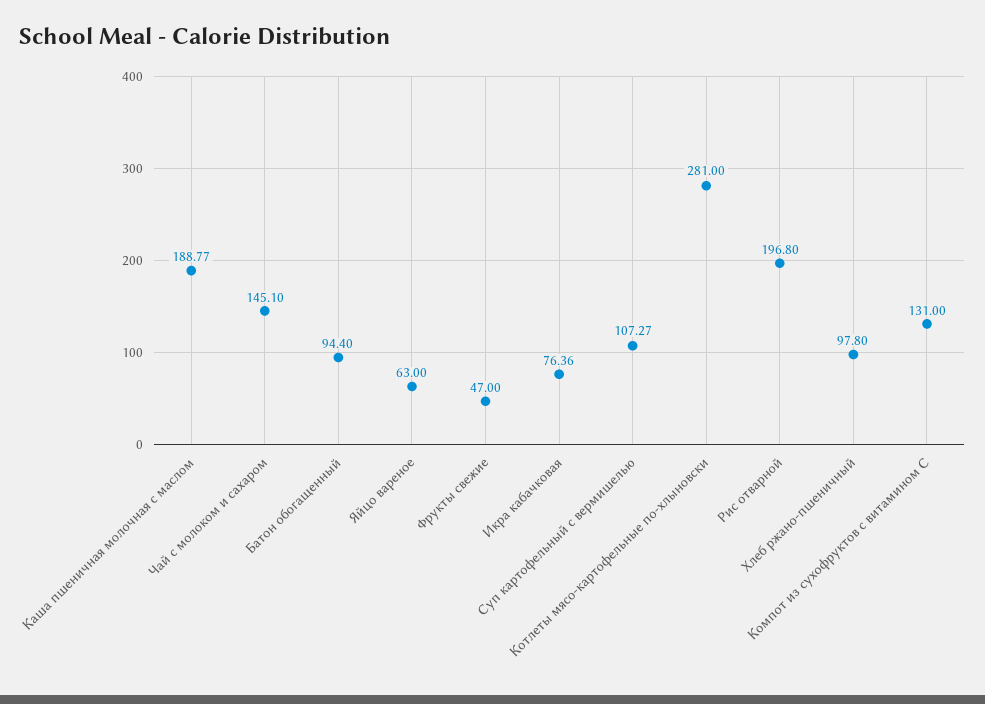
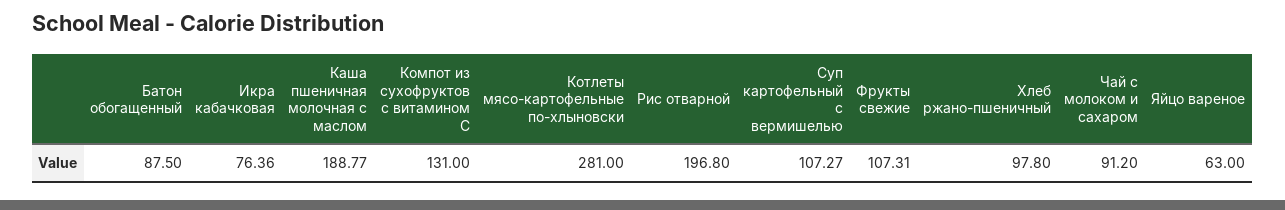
Чай с молоком и сахаром: 145.1 -> 91.2
Батон обогащенный: 94.4 -> 87.5
Фрукты свежие: 47 -> 107.31

